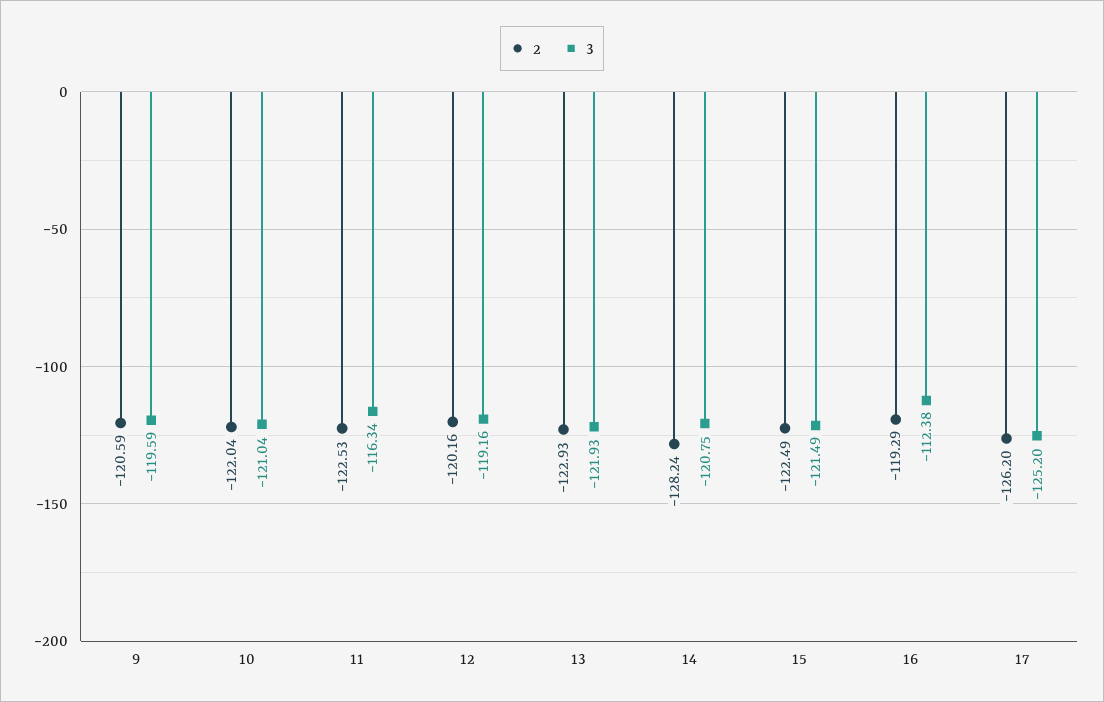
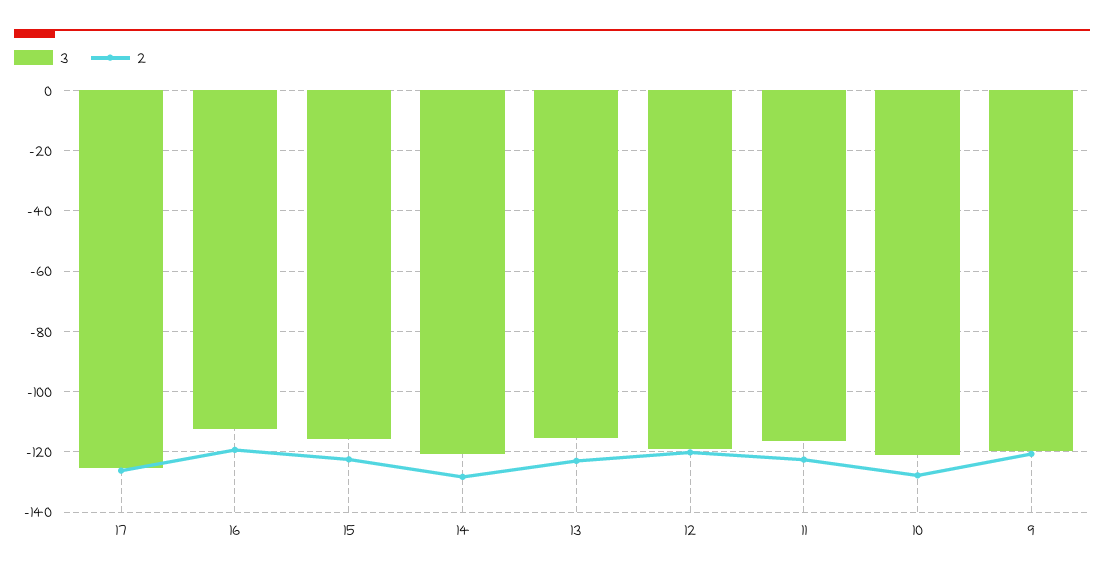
2, 10: -122.04 -> -128
3, 13: -121.93 -> -116
3, 15: -121.49 -> -116

